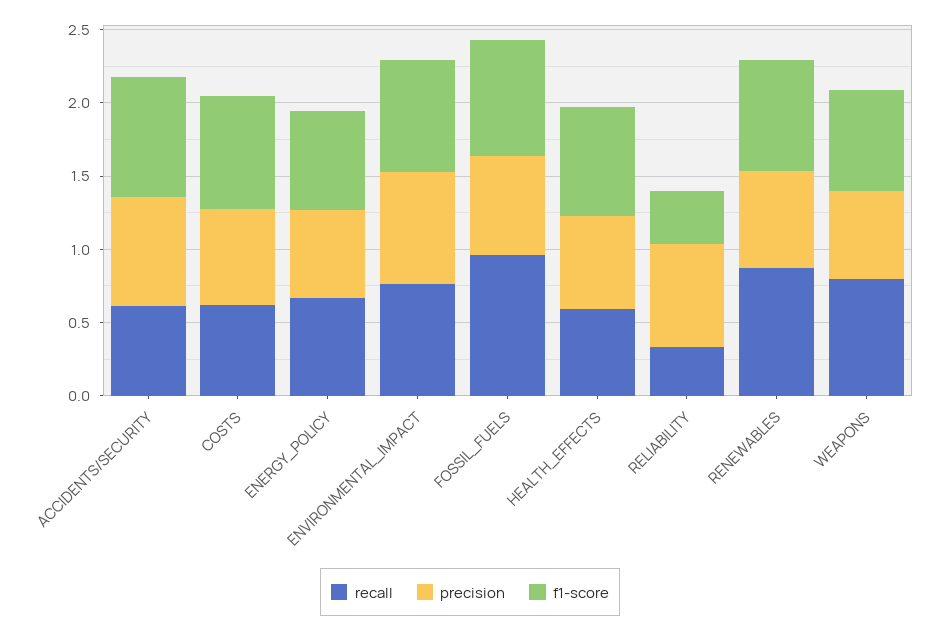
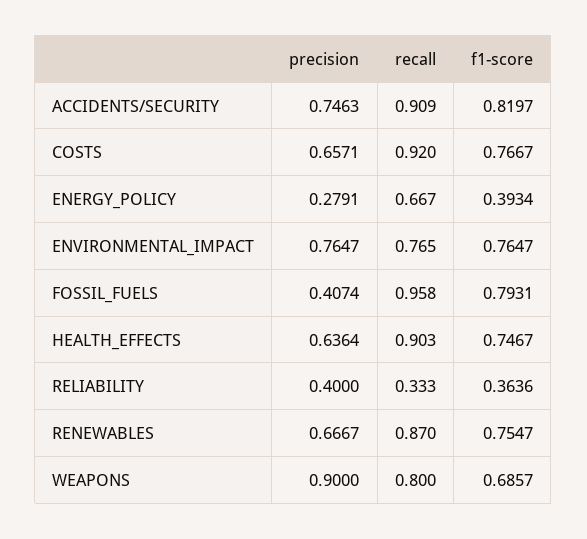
recall, ACCIDENTS/SECURITY: 0.6 -> 0.909
recall, COSTS: 0.6 -> 0.92
precision, ENERGY_POLICY: 0.6 -> 0.2791
f1-score, ENERGY_POLICY: 0.7 -> 0.3934
precision, FOSSIL_FUELS: 0.7 -> 0.4074
recall, HEALTH_EFFECTS: 0.6 -> 0.903
precision, RELIABILITY: 0.7 -> 0.4
precision, WEAPONS: 0.6 -> 0.9

